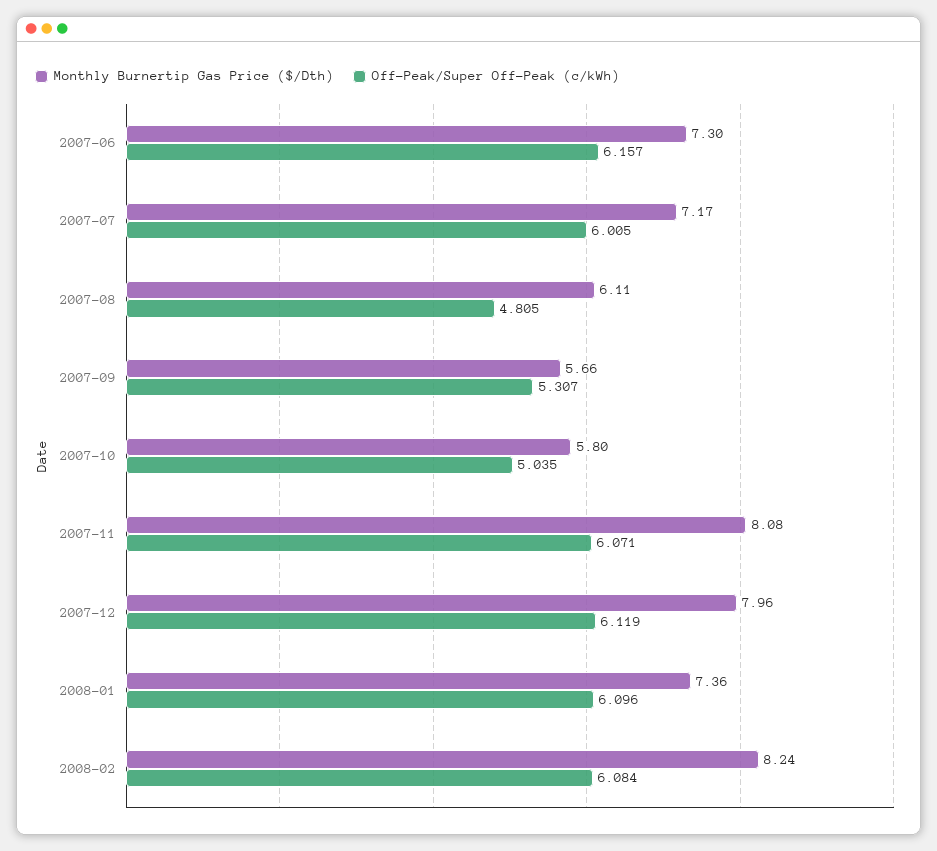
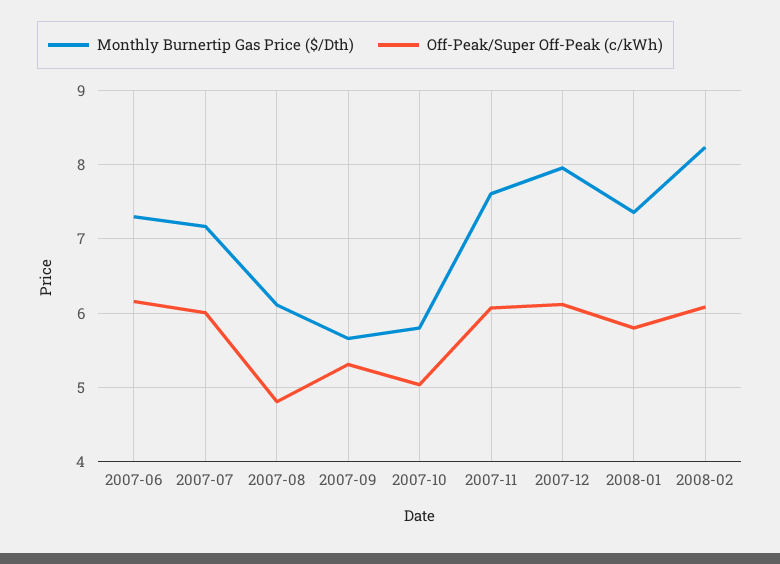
Monthly Burnertip Gas Price ($/Dth), 2007-11: 8.08 -> 7.6
Off-Peak/Super Off-Peak (c/kWh), 2008-01: 6.096 -> 5.8

